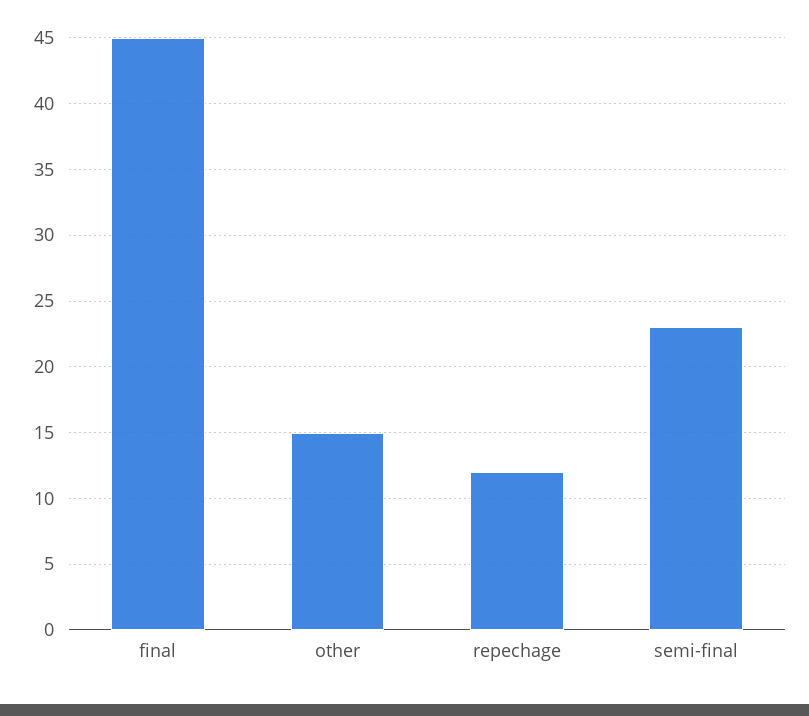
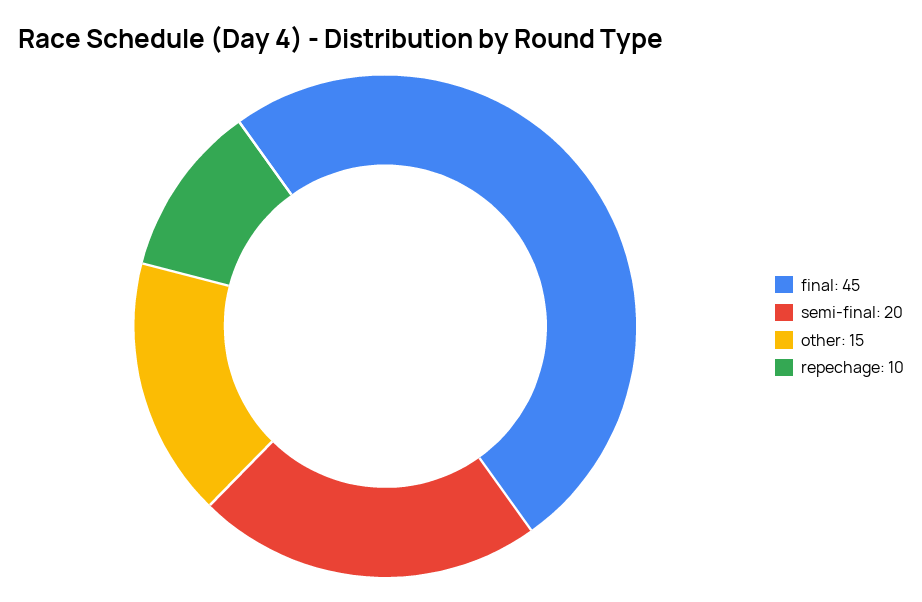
repechage: 12 -> 10
semi-final: 23 -> 20

